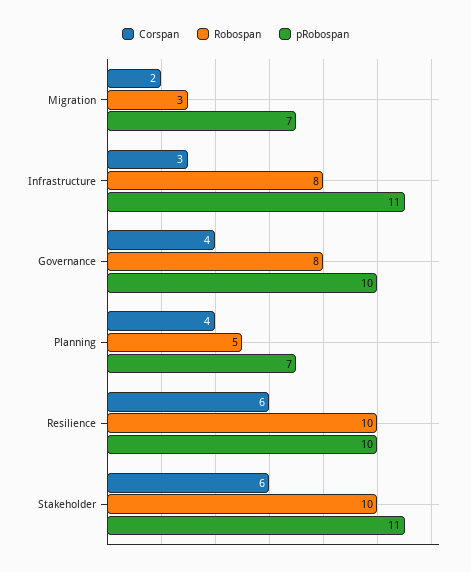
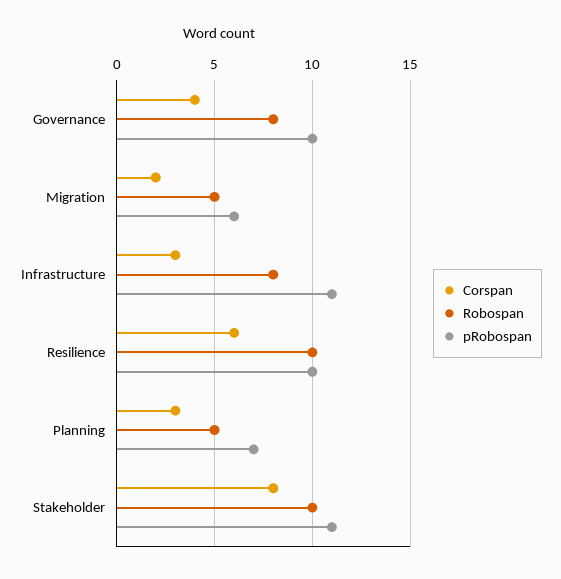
Robospan, Migration: 3 -> 5
pRobospan, Migration: 7 -> 6
Corspan, Planning: 4 -> 3
Corspan, Stakeholder: 6 -> 8

